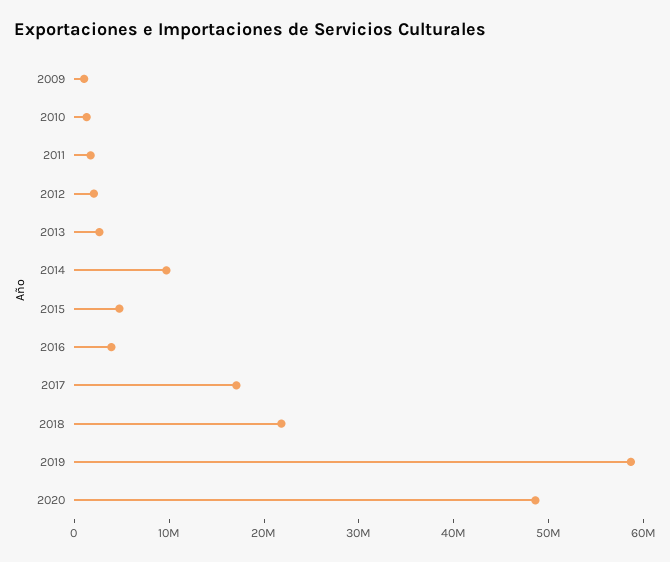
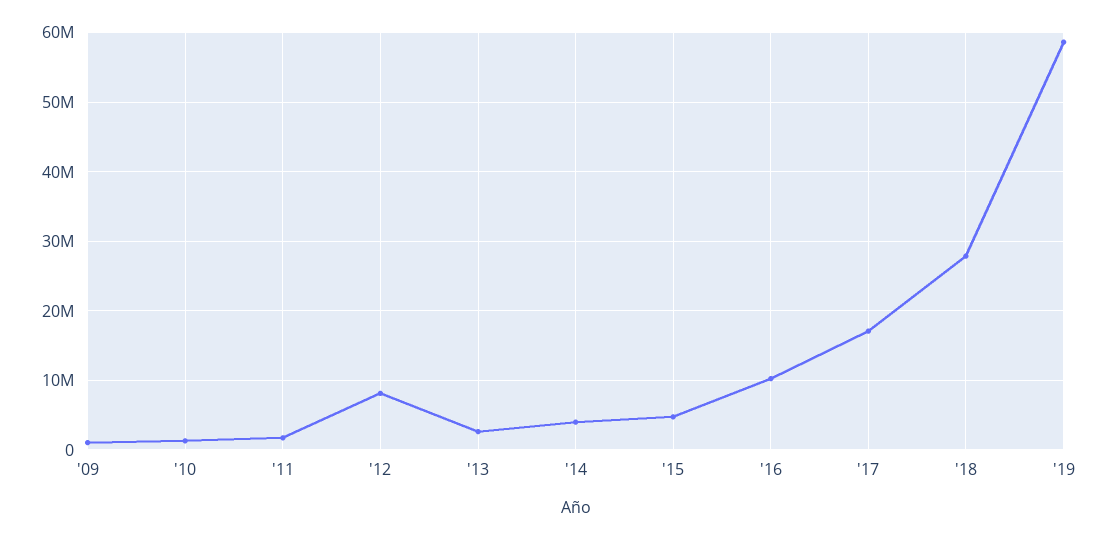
2012: 2000000 -> 8000000
2014: 10000000 -> 4000000
2016: 4000000 -> 10000000
2018: 22000000 -> 28000000
2020: 48000000 -> none

